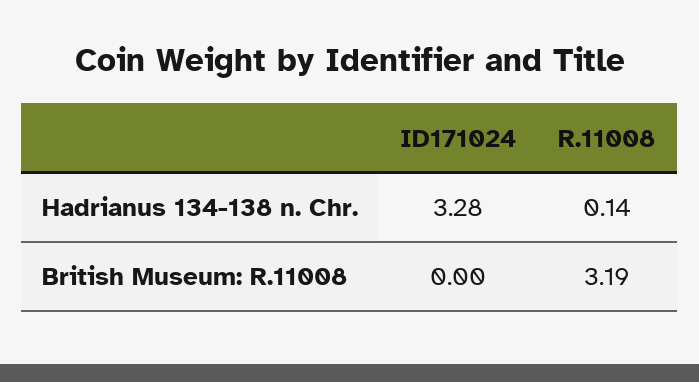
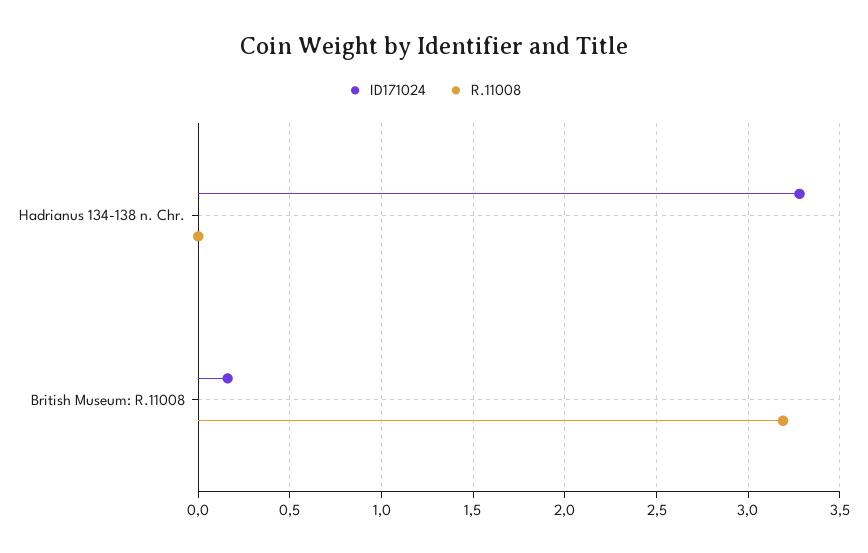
R.11008, Hadrianus 134-138 n. Chr.: 0.14 -> 0
ID171024, British Museum: R.11008: 0 -> 0.15

